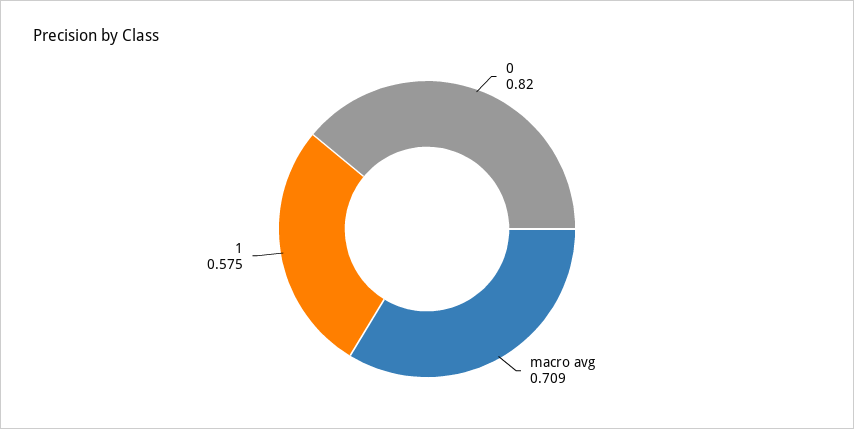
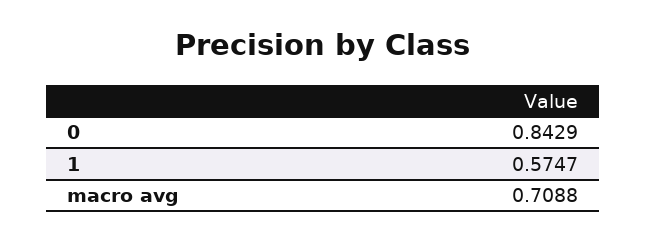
0: 0.82 -> 0.8429

